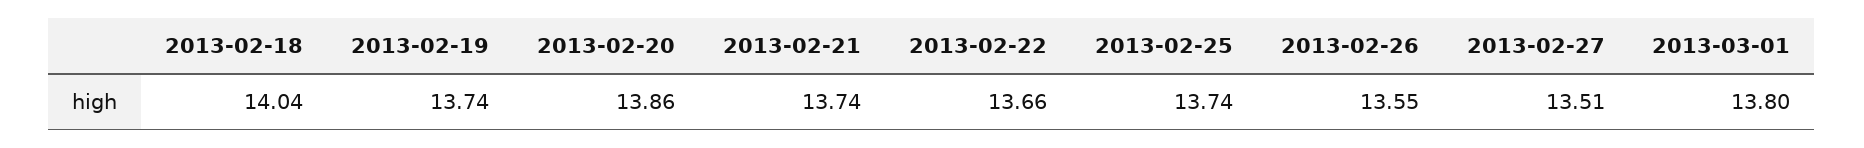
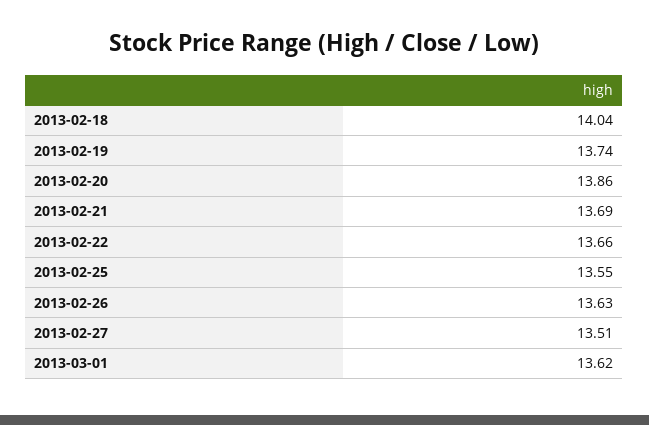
2013-02-21: 13.74 -> 13.69
2013-02-25: 13.74 -> 13.55
2013-02-26: 13.55 -> 13.63
2013-03-01: 13.8 -> 13.62

